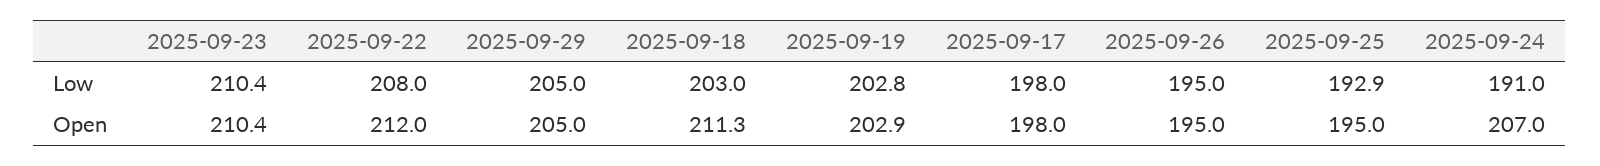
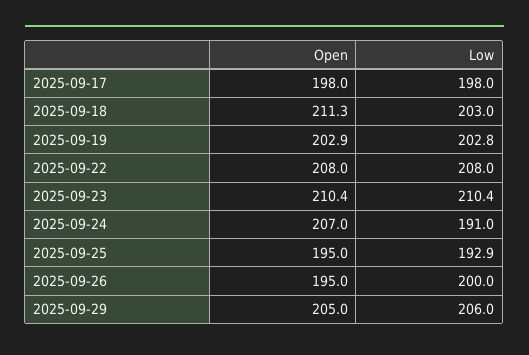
2025-09-29, Low: 205 -> 206
2025-09-26, Low: 195 -> 200
2025-09-22, Open: 212 -> 208

